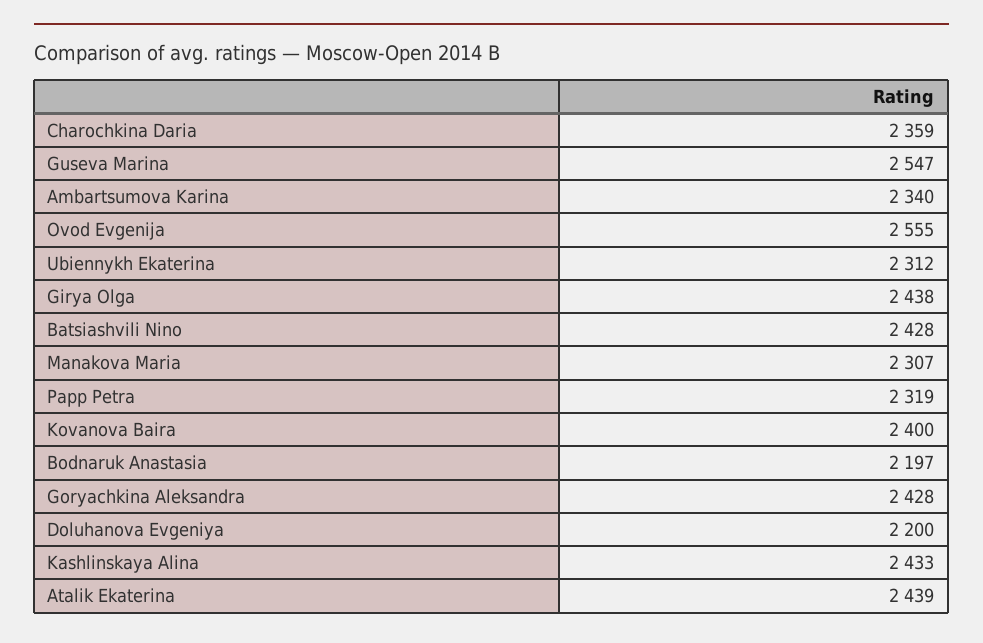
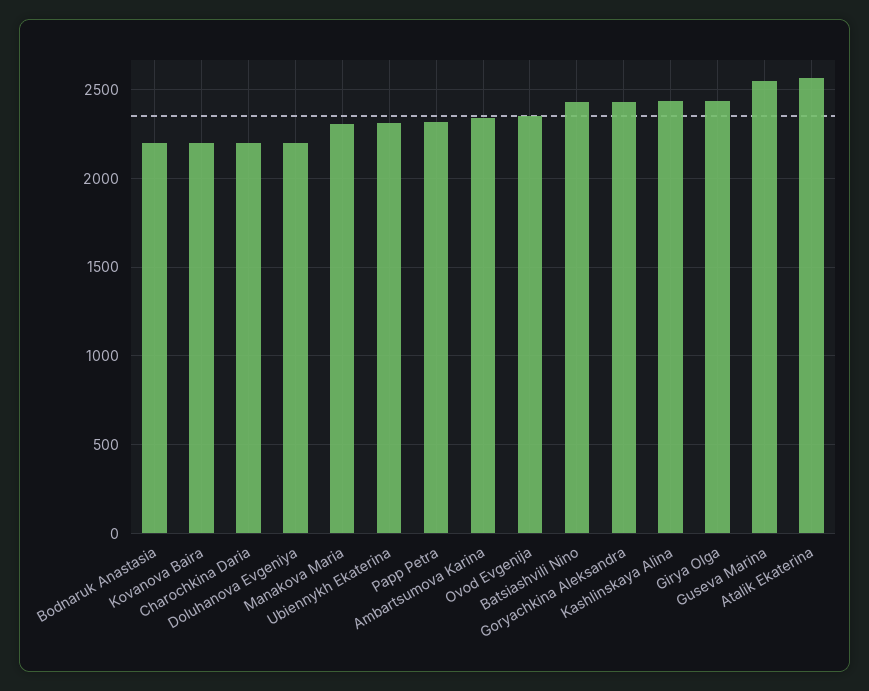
Charochkina Daria: 2359 -> 2200
Ovod Evgenija: 2555 -> 2350
Kovanova Baira: 2400 -> 2200
Atalik Ekaterina: 2439 -> 2550

